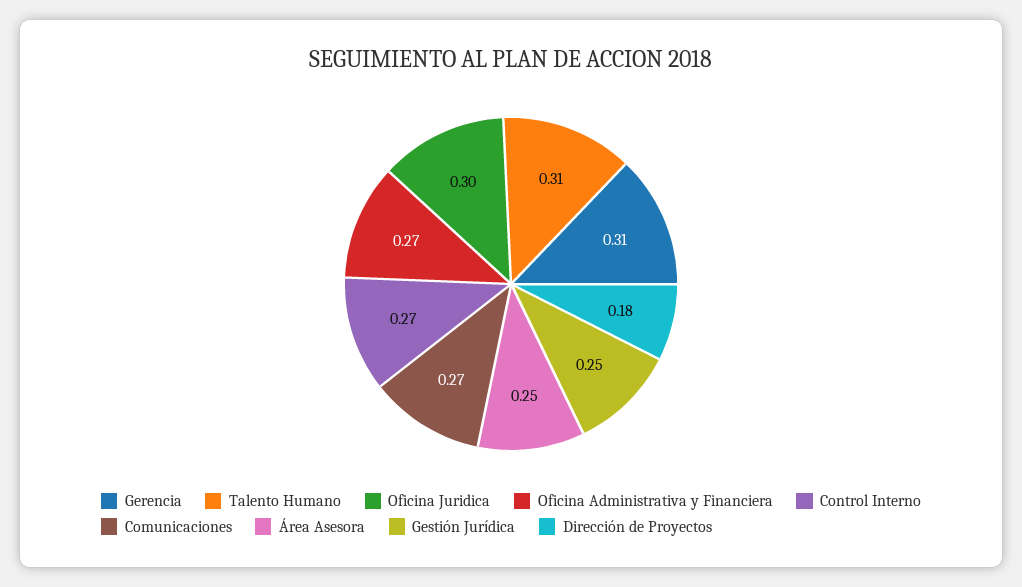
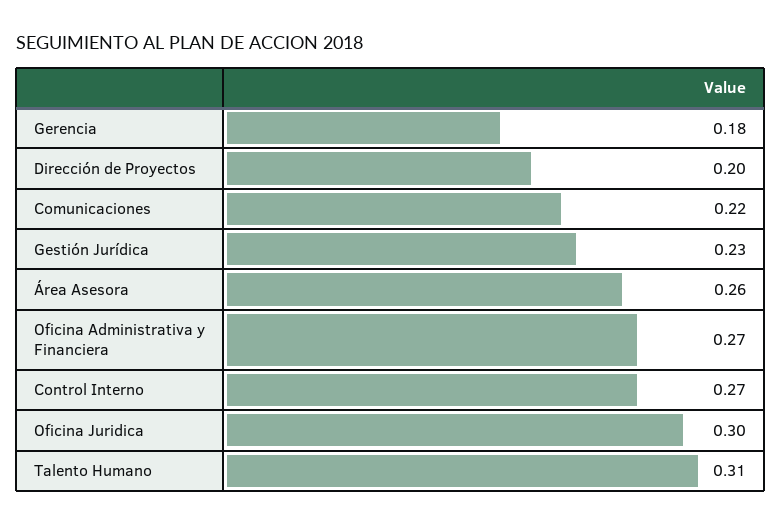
Gerencia: 0.31 -> 0.18
Comunicaciones: 0.27 -> 0.22
Área Asesora: 0.25 -> 0.26
Gestión Jurídica: 0.25 -> 0.23
Dirección de Proyectos: 0.18 -> 0.2

